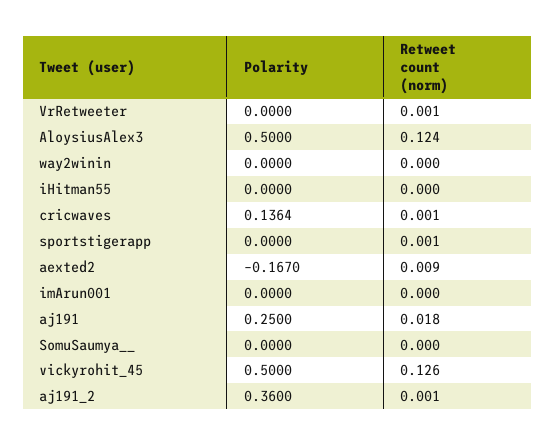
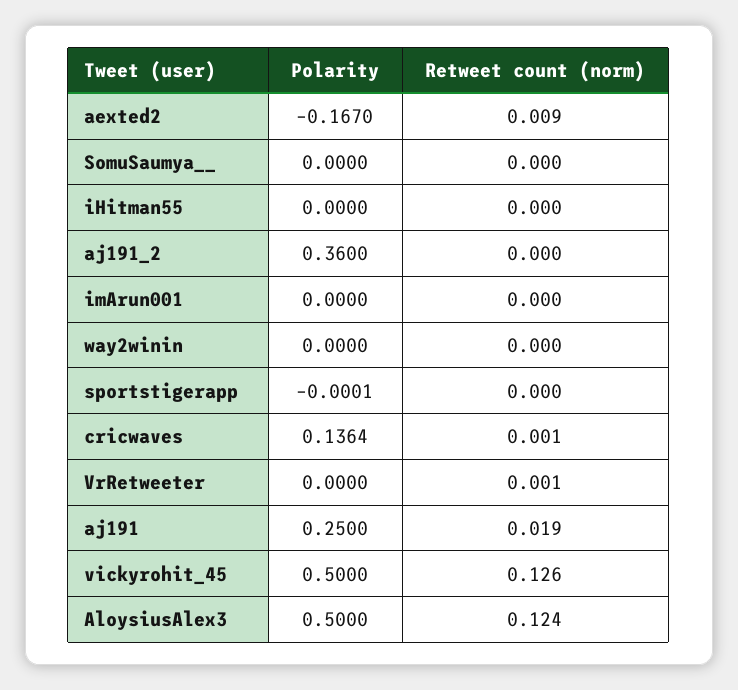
Polarity, sportstigerapp: 0 -> -0.0001
Retweet count (norm), sportstigerapp: 0.001 -> 0
Retweet count (norm), aj191: 0.018 -> 0.019
Retweet count (norm), aj191_2: 0.001 -> 0

